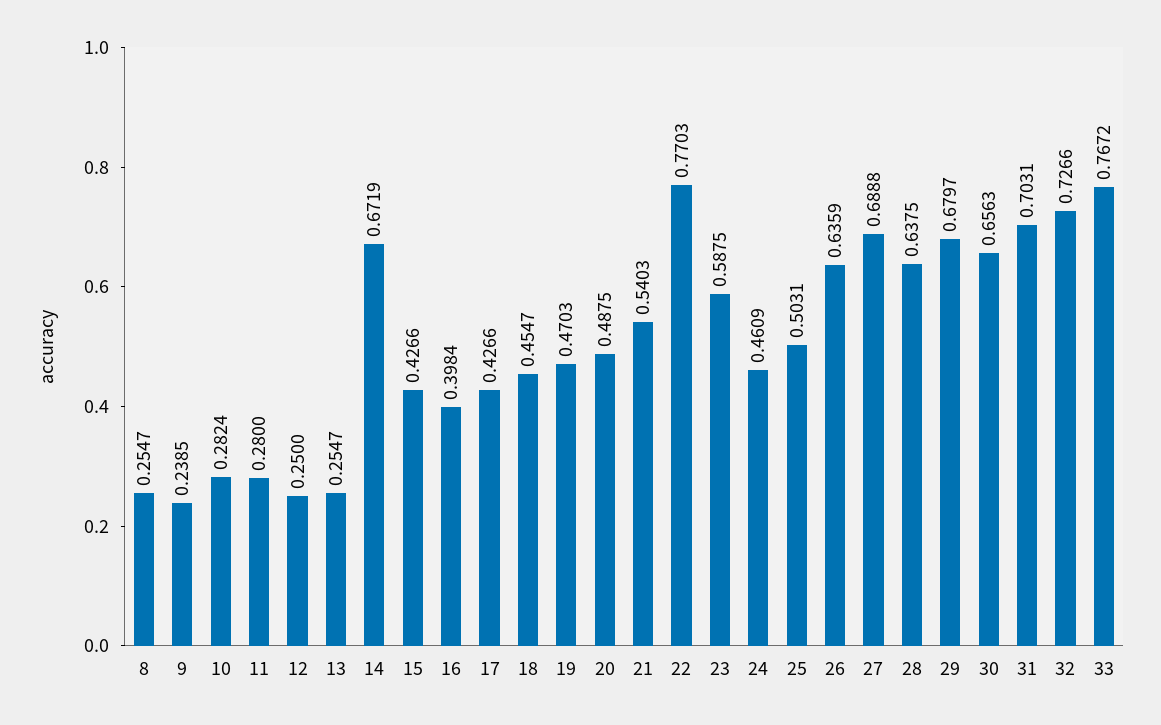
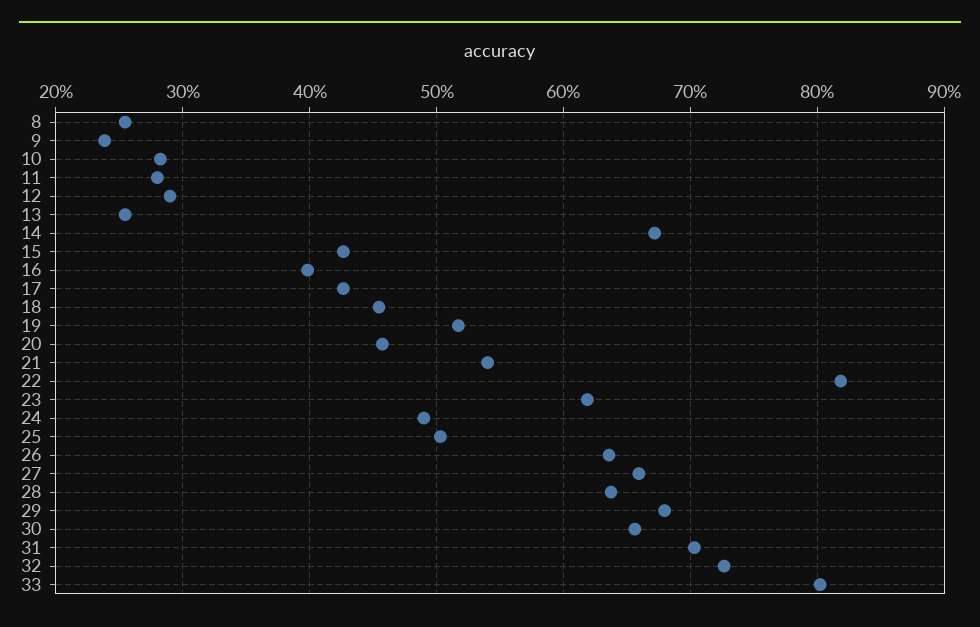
12: 0.25 -> 0.29
19: 0.4703 -> 0.52
20: 0.4875 -> 0.46
22: 0.7703 -> 0.82
23: 0.5875 -> 0.62
24: 0.4609 -> 0.49
27: 0.6888 -> 0.66
33: 0.7672 -> 0.8

